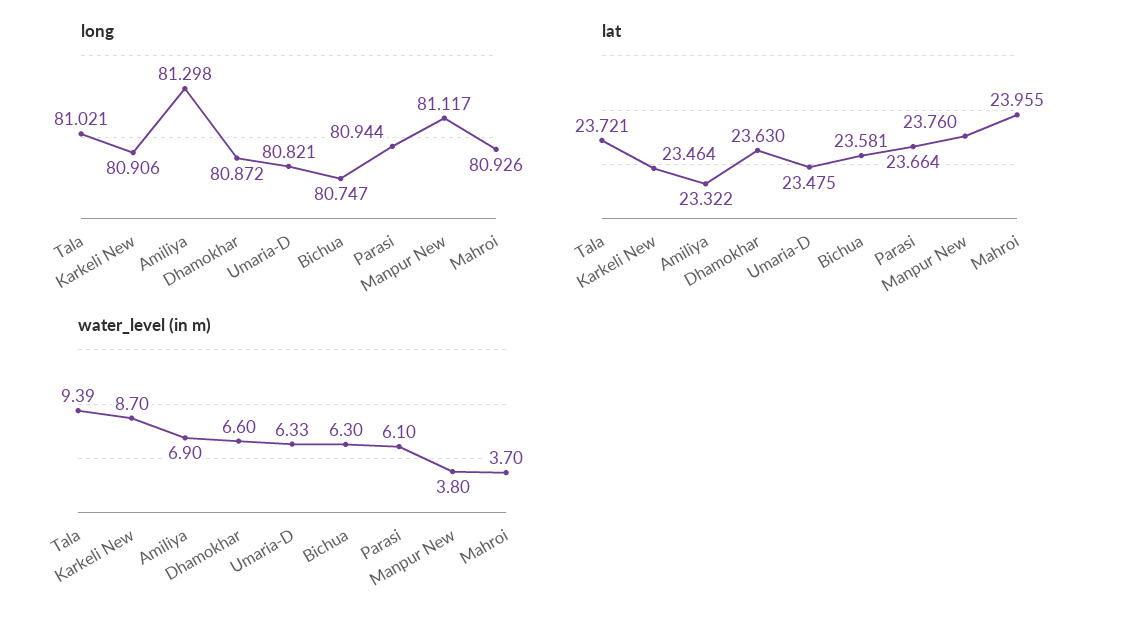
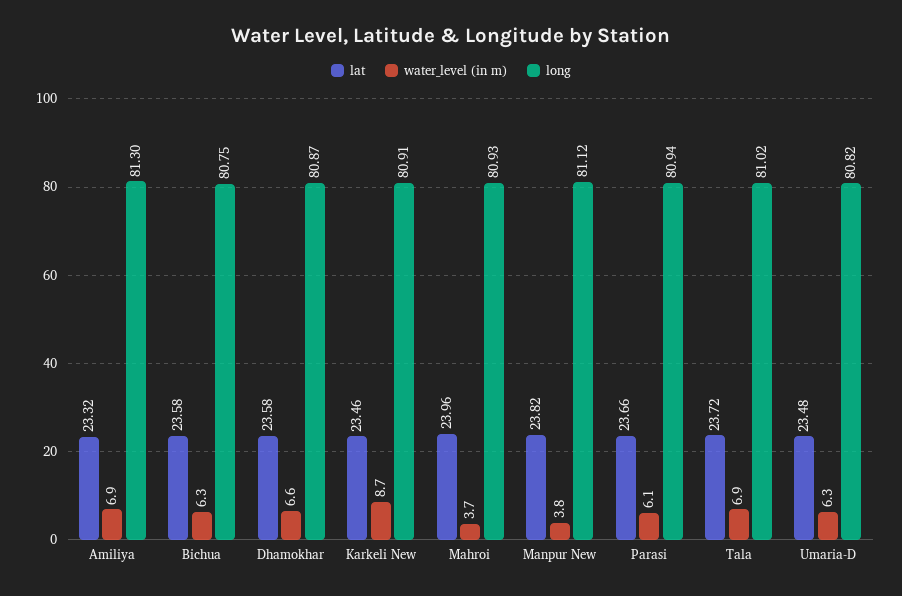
lat, Dhamokhar: 23.63 -> 23.58
lat, Manpur New: 23.76 -> 23.82
water_level (in m), Tala: 9.39 -> 6.9

